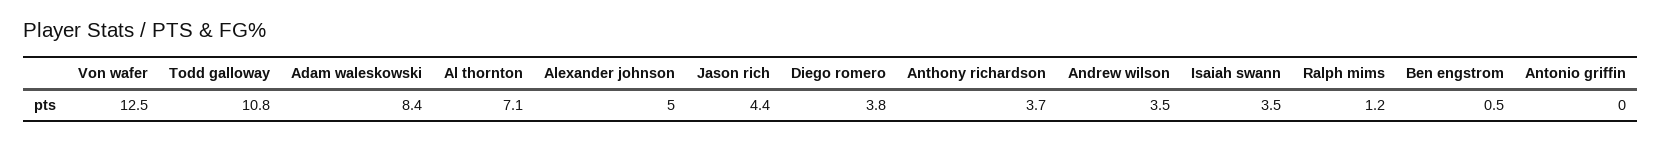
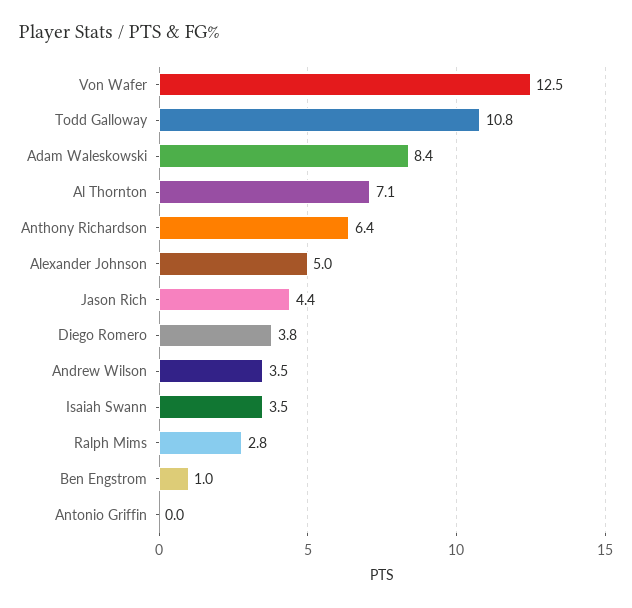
Anthony richardson: 3.7 -> 6.4
Ralph mims: 1.2 -> 2.8
Ben engstrom: 0.5 -> 1

